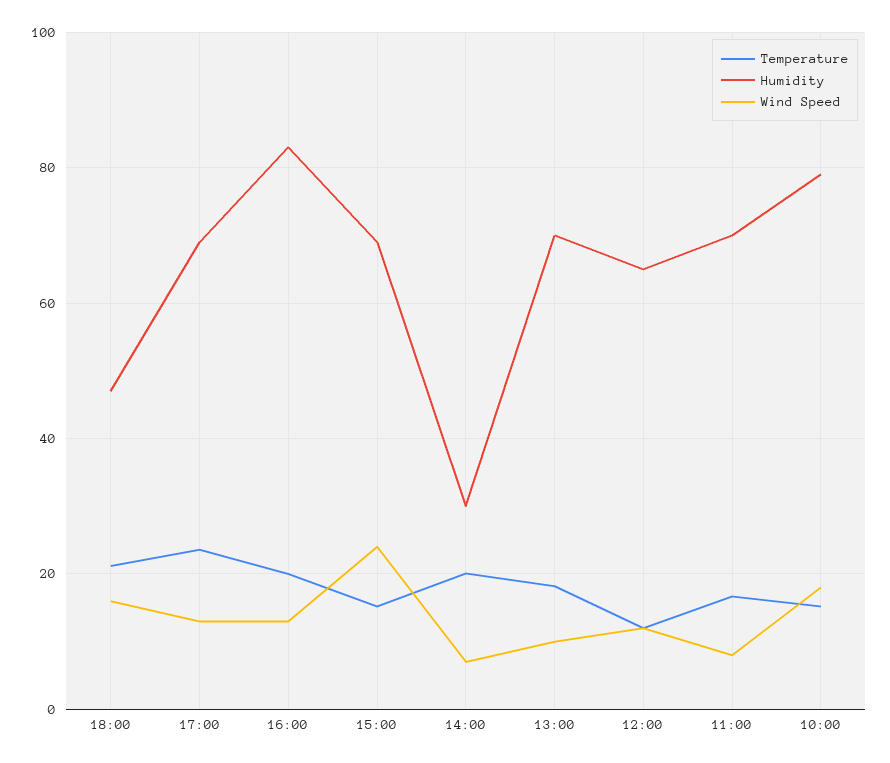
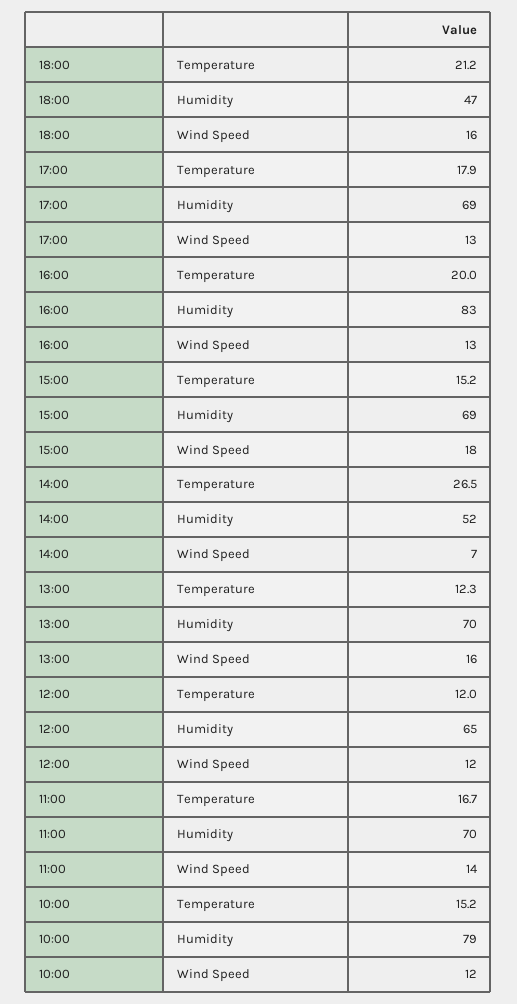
Temperature, 17:00: 24 -> 17.9
Wind Speed, 15:00: 24 -> 18
Temperature, 14:00: 20 -> 26.5
Humidity, 14:00: 30 -> 52
Temperature, 13:00: 18 -> 12.3
Wind Speed, 13:00: 10 -> 16
Wind Speed, 11:00: 8 -> 14
Wind Speed, 10:00: 18 -> 12

